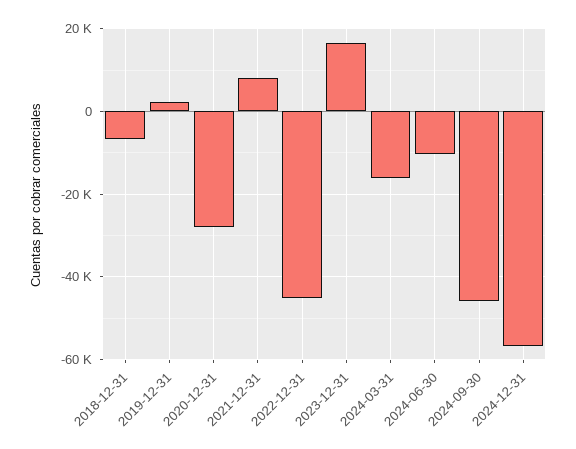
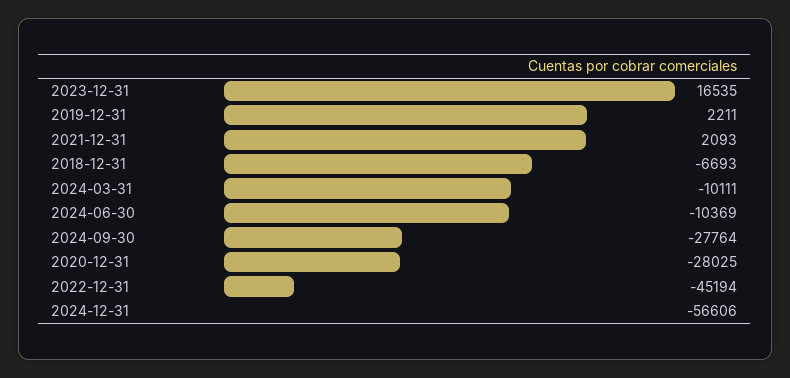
2021-12-31: 8000 -> 2093
2024-03-31: -16000 -> -10111
2024-09-30: -46000 -> -27764

